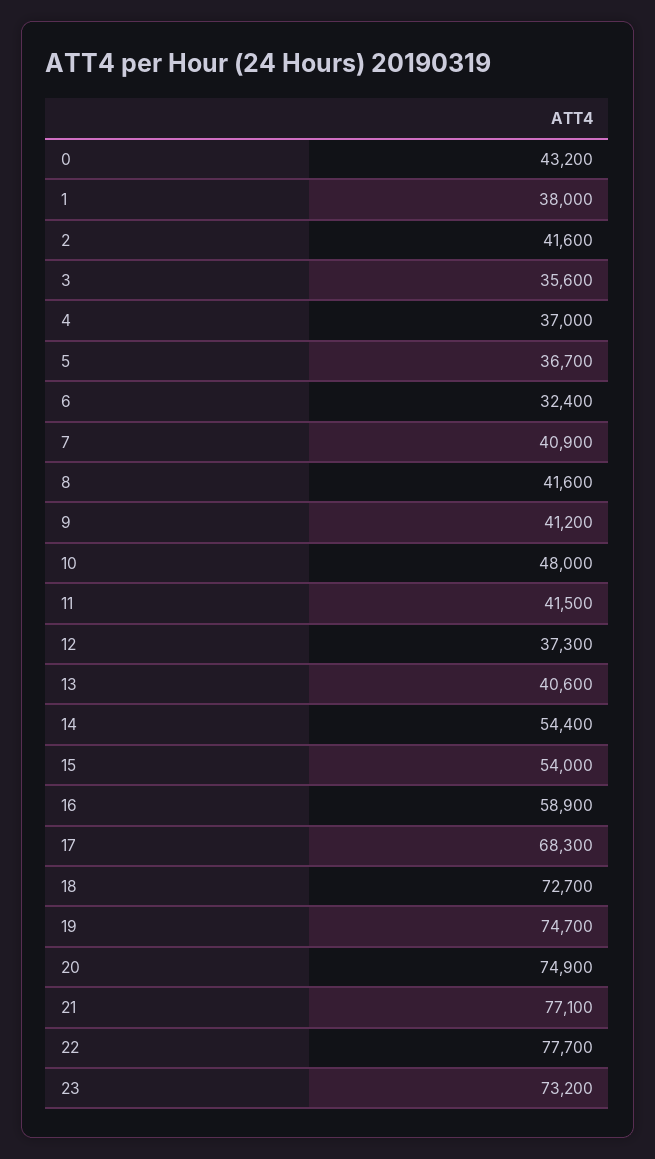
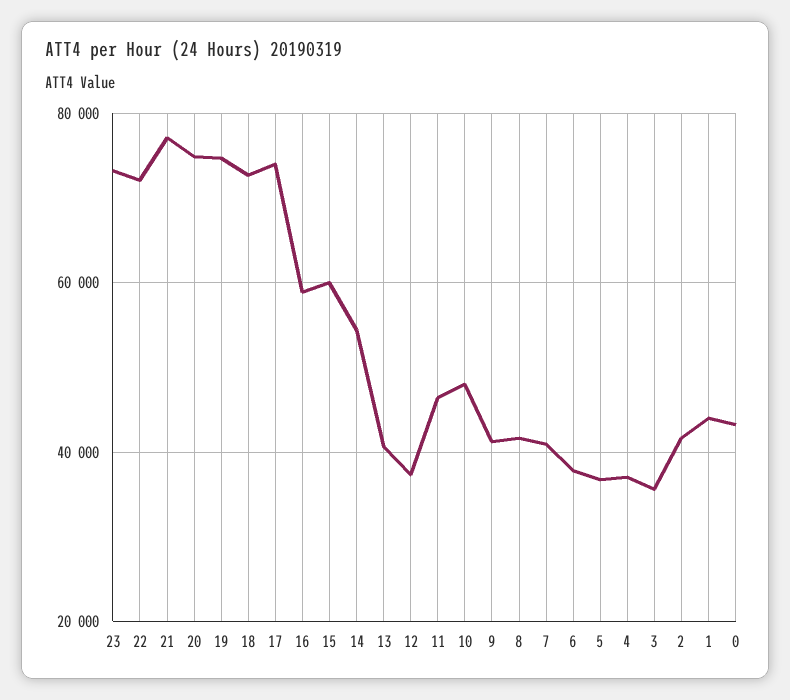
1: 38000 -> 44000
6: 32400 -> 38000
11: 41500 -> 46000
15: 54000 -> 60000
17: 68300 -> 74000
22: 77700 -> 72000

